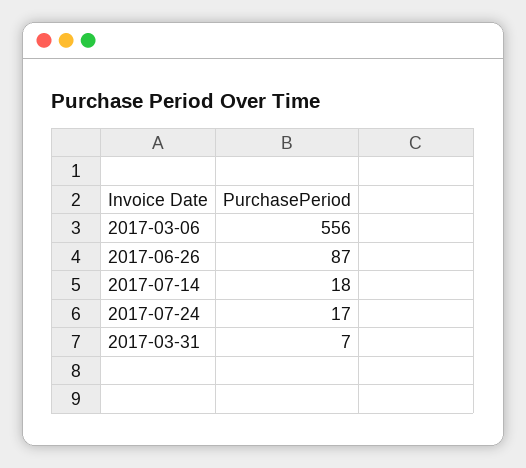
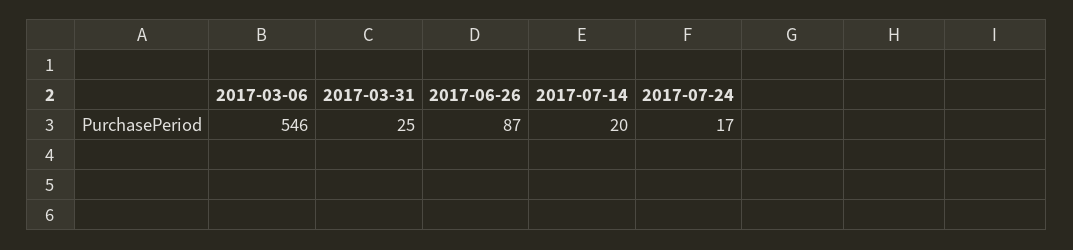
2017-03-06: 556 -> 546
2017-07-14: 18 -> 20
2017-03-31: 7 -> 25

